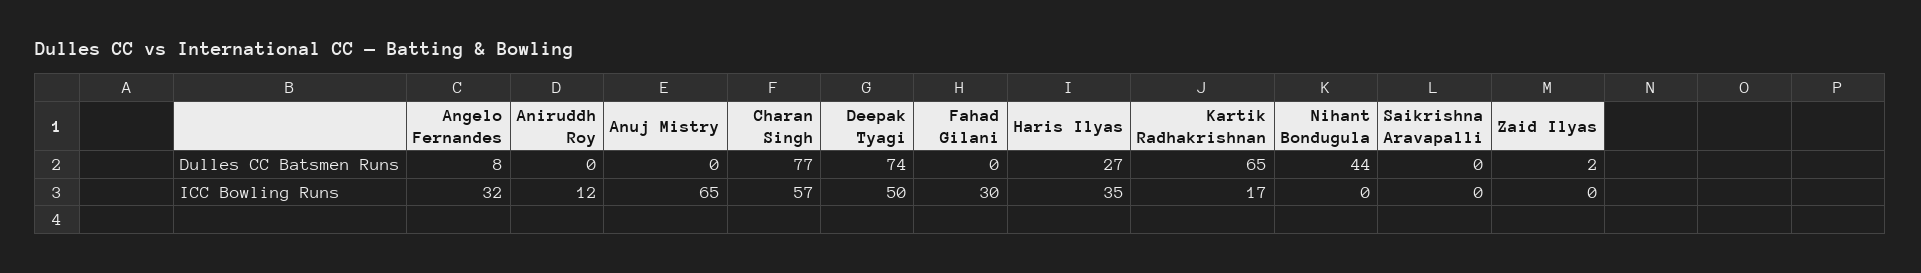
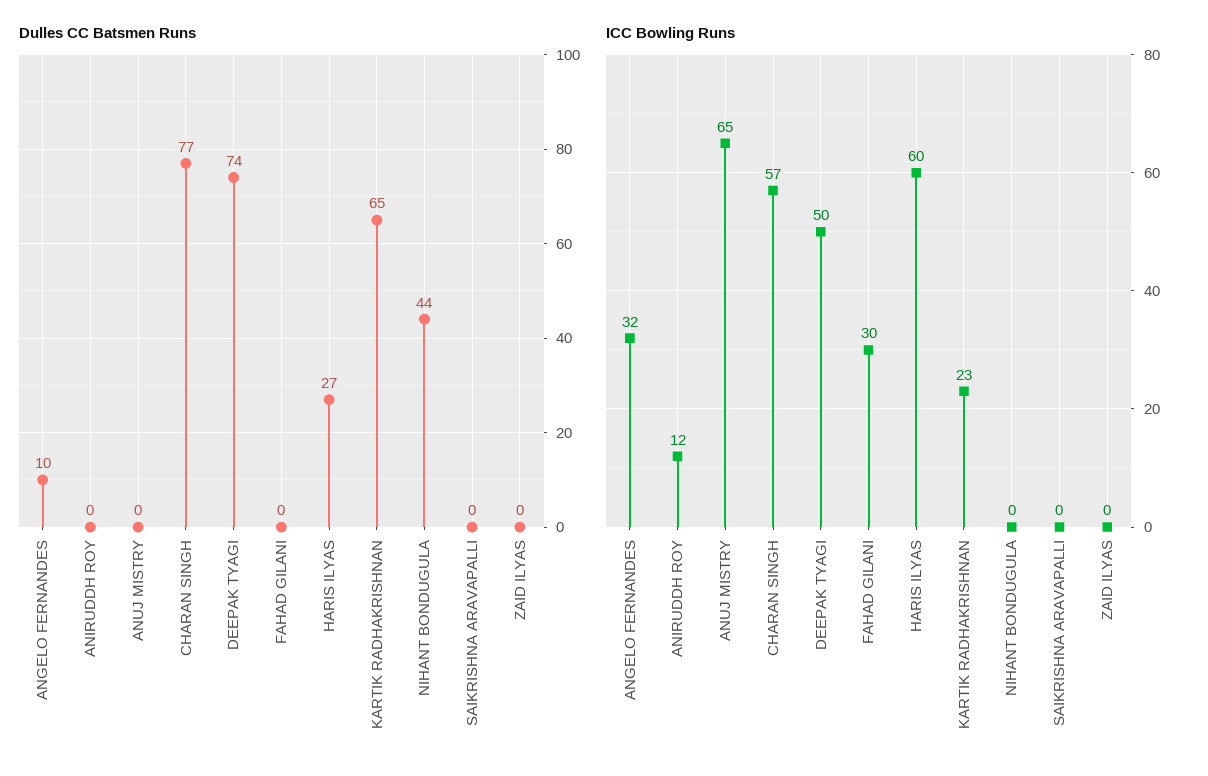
Dulles CC Batsmen Runs, Angelo Fernandes: 8 -> 10
Dulles CC Batsmen Runs, Zaid Ilyas: 2 -> 0
ICC Bowling Runs, Haris Ilyas: 35 -> 60
ICC Bowling Runs, Kartik Radhakrishnan: 17 -> 23

